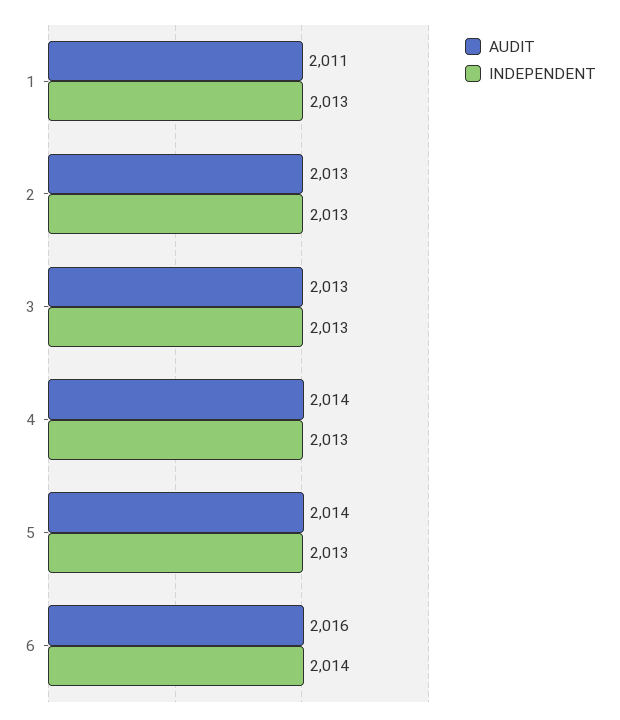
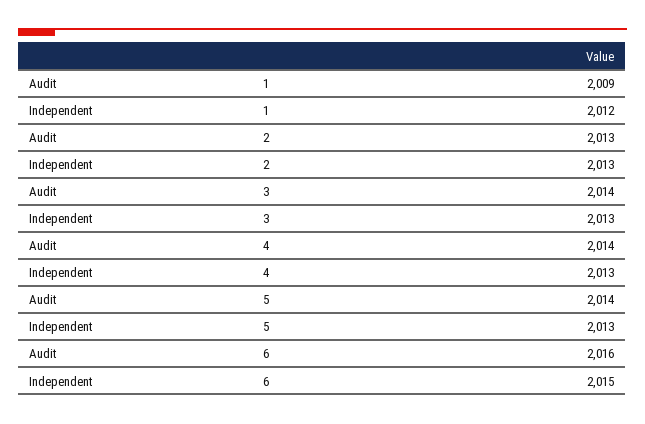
AUDIT, 1: 2011 -> 2009
INDEPENDENT, 1: 2013 -> 2012
AUDIT, 3: 2013 -> 2014
INDEPENDENT, 6: 2014 -> 2015

